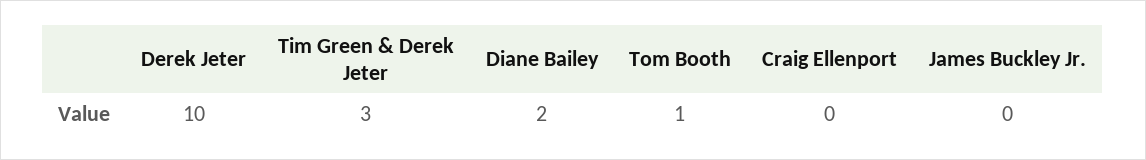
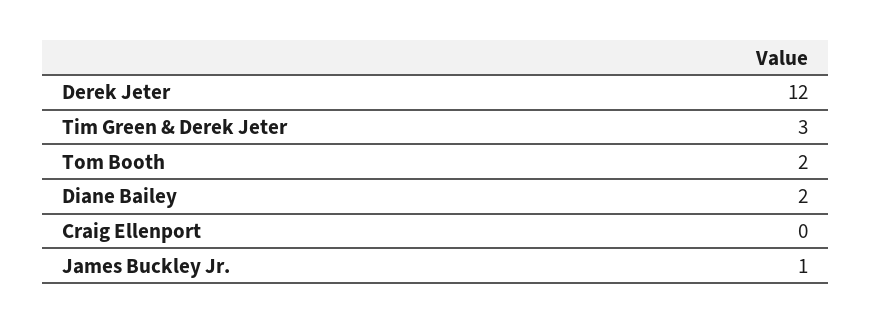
Derek Jeter: 10 -> 12
Tom Booth: 1 -> 2
James Buckley Jr.: 0 -> 1

